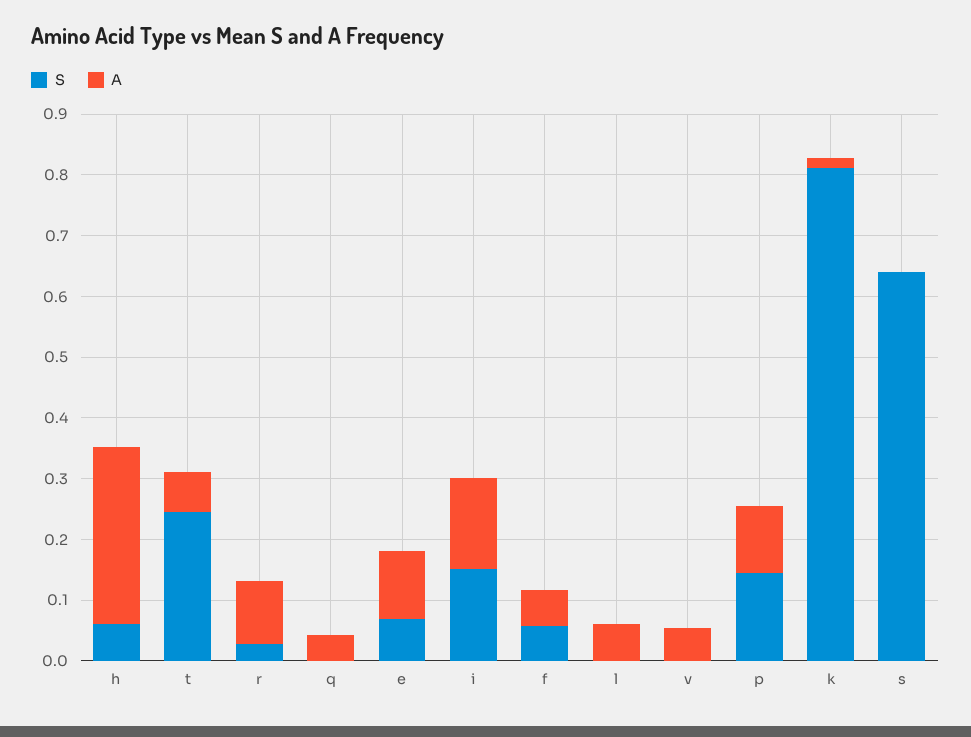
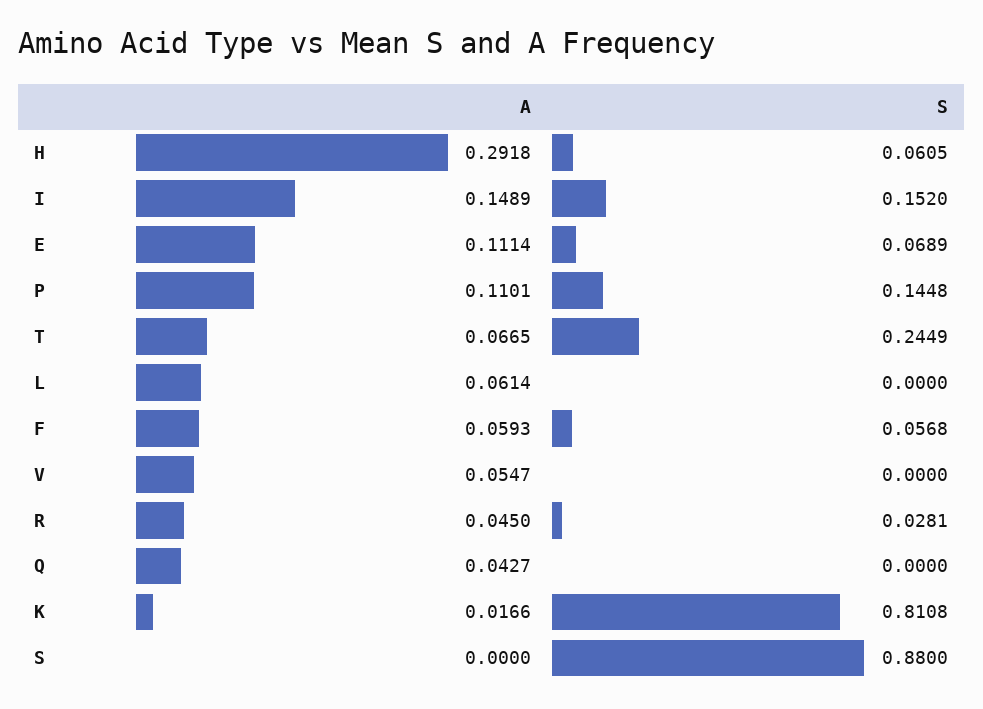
A, r: 0.1 -> 0.045
S, s: 0.64 -> 0.88

